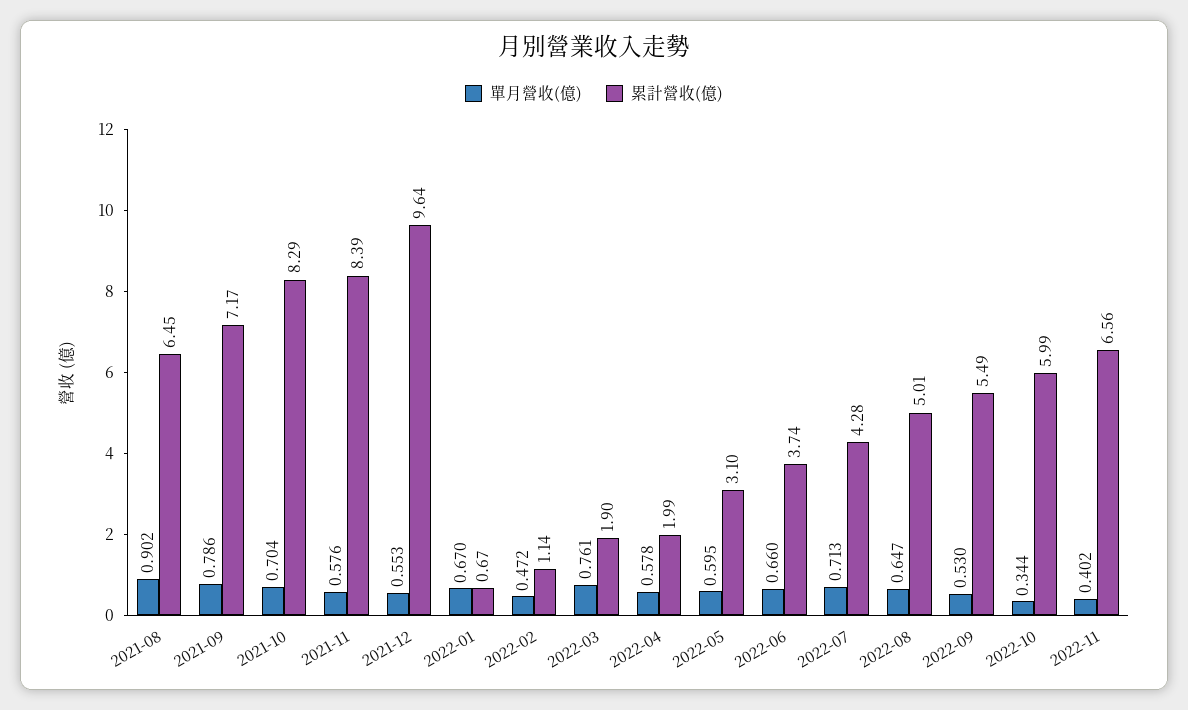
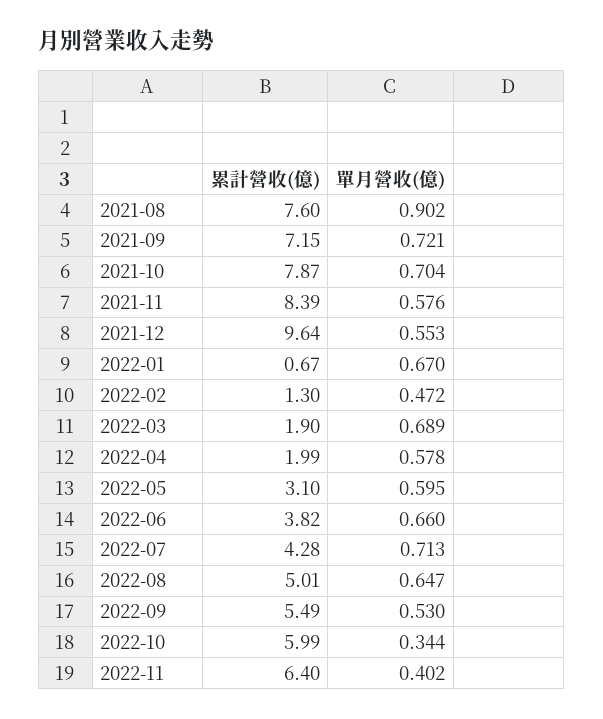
累計營收(億), 2021-08: 6.45 -> 7.6
單月營收(億), 2021-09: 0.786 -> 0.721
累計營收(億), 2021-09: 7.17 -> 7.15
累計營收(億), 2021-10: 8.29 -> 7.87
累計營收(億), 2022-02: 1.14 -> 1.3
單月營收(億), 2022-03: 0.761 -> 0.689
累計營收(億), 2022-06: 3.74 -> 3.82
累計營收(億), 2022-11: 6.56 -> 6.4

